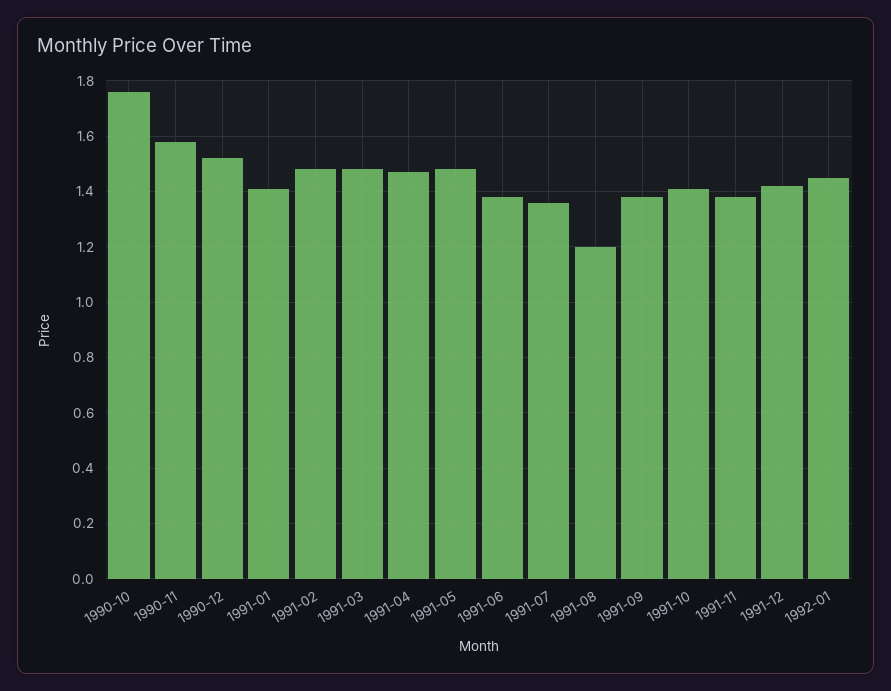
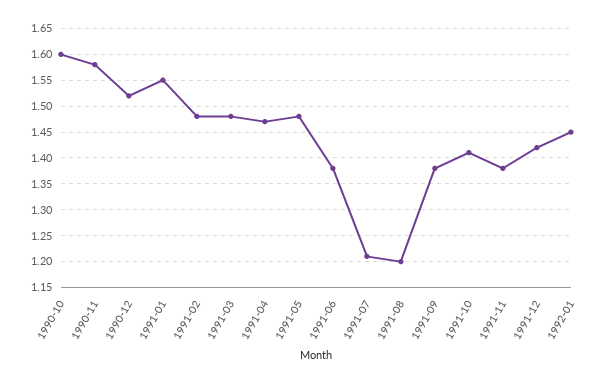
1990-10: 1.75 -> 1.6
1991-01: 1.4 -> 1.55
1991-07: 1.35 -> 1.2

